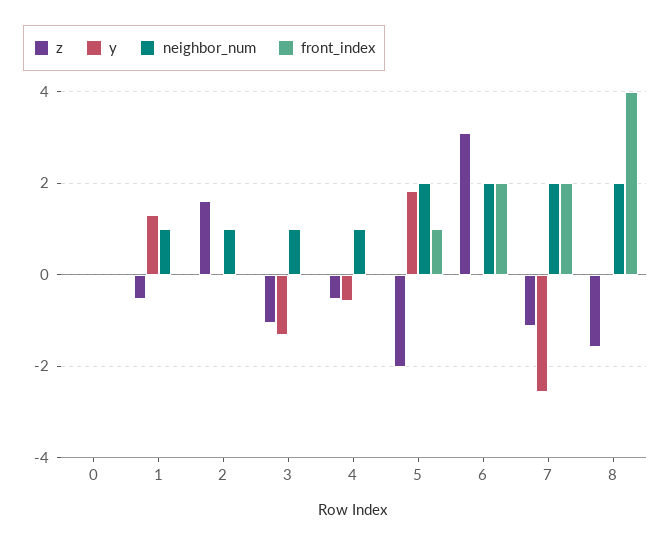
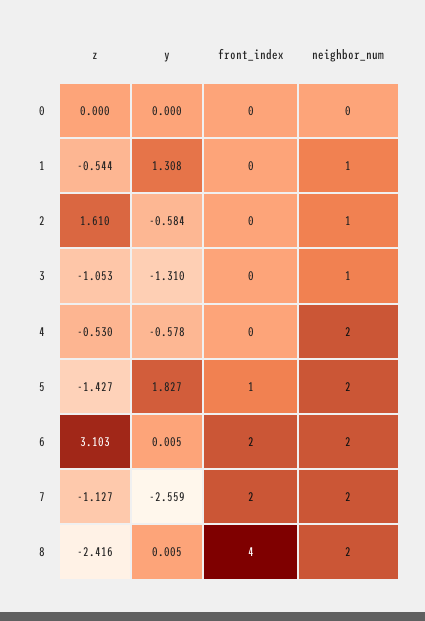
y, 2: 0 -> -0.584
neighbor_num, 4: 1 -> 2
z, 5: -2 -> -1.427
z, 8: -1.6 -> -2.416

